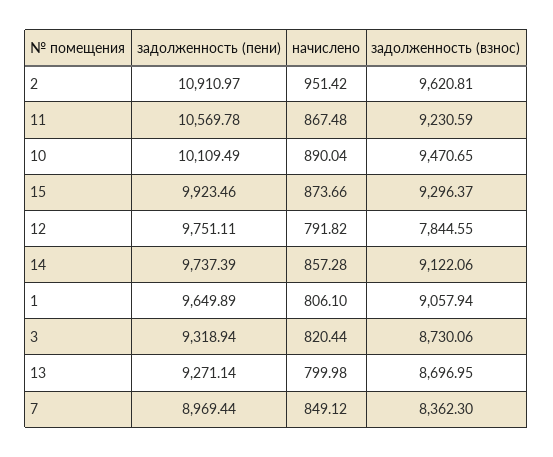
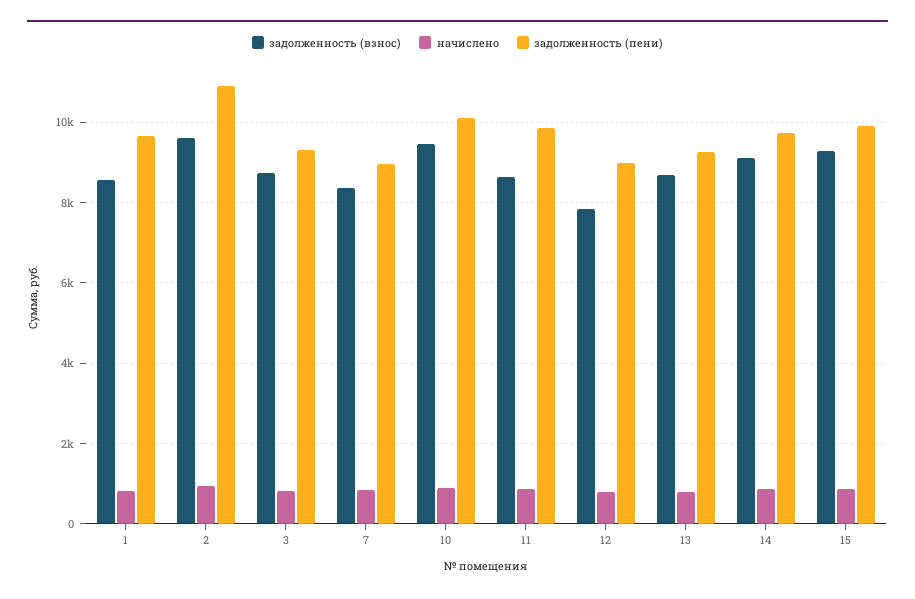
задолженность (пени), 11: 10569.78 -> 9800
задолженность (взнос), 11: 9230.59 -> 8600
задолженность (пени), 12: 9751.11 -> 9000
задолженность (взнос), 1: 9057.94 -> 8600

